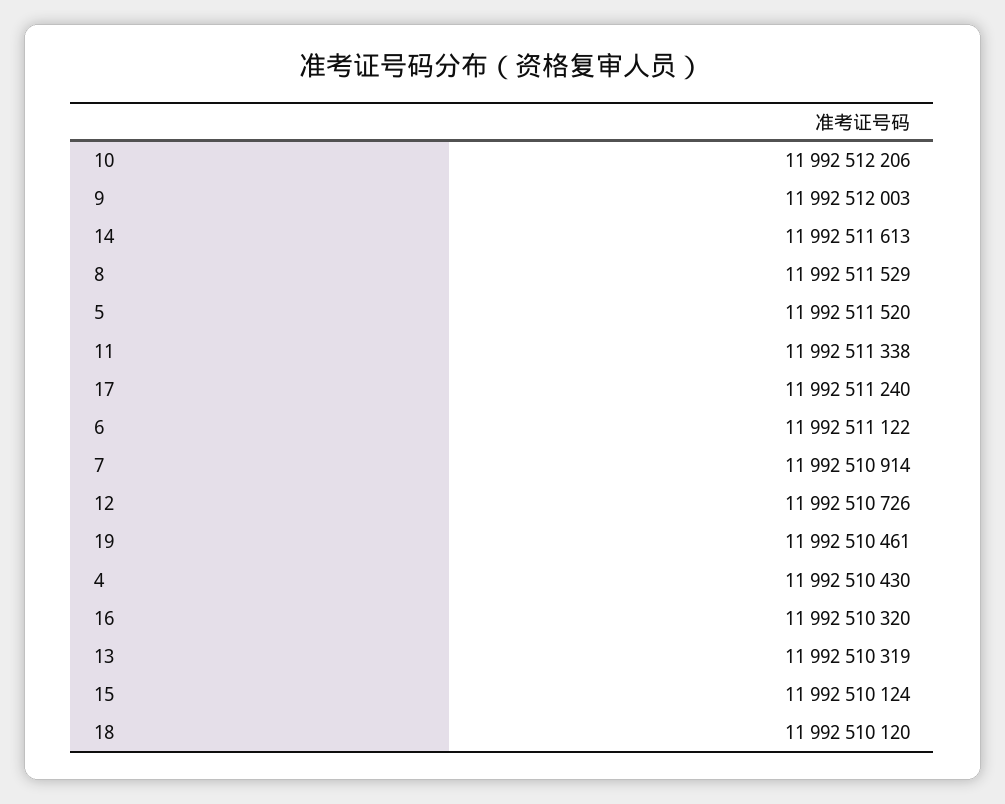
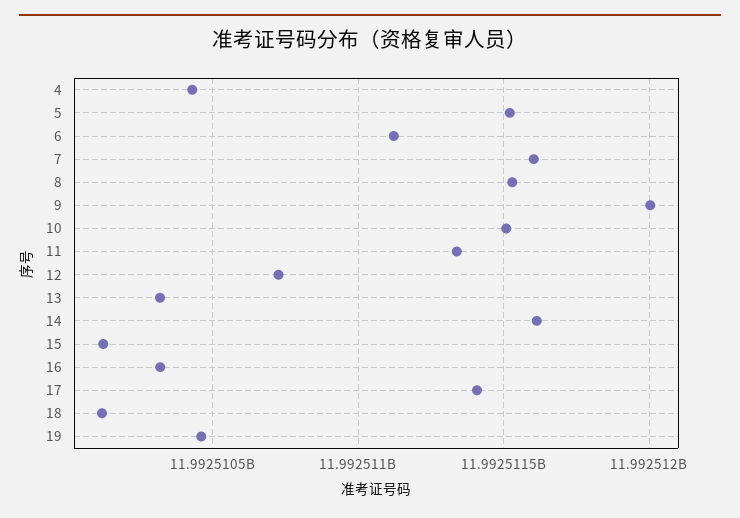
10: 11992512206 -> 11992511500
17: 11992511240 -> 11992511400
7: 11992510914 -> 11992511600

